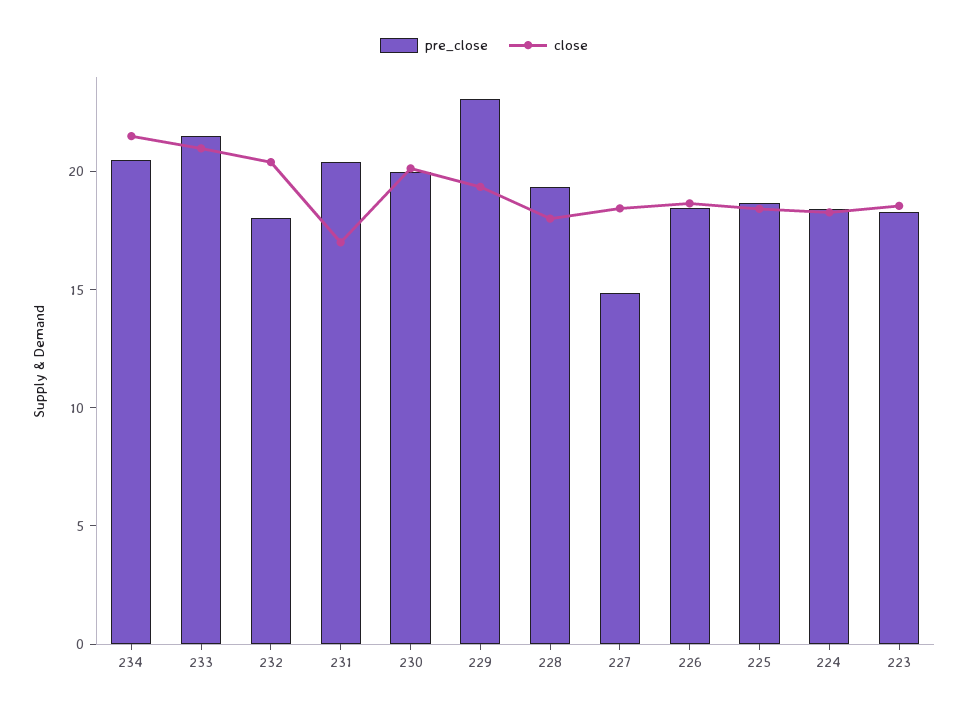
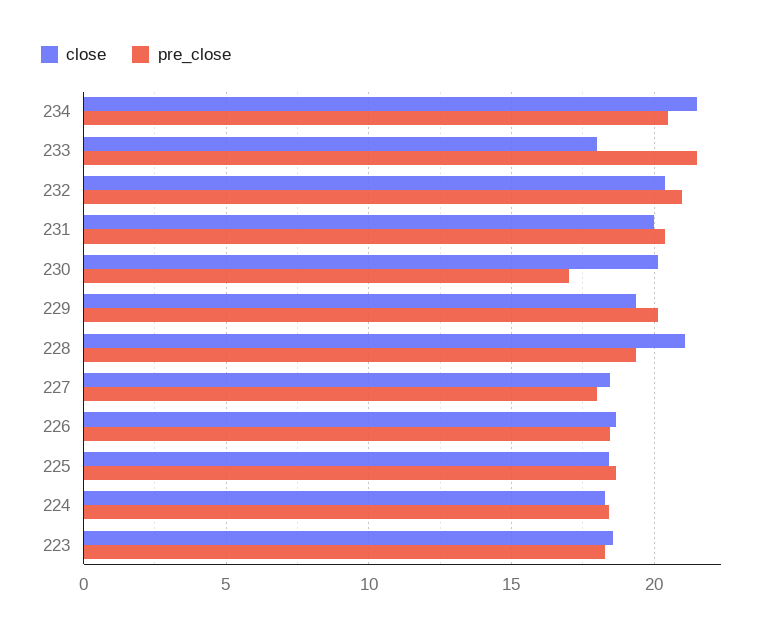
close, 233: 21 -> 18
pre_close, 232: 18 -> 21
close, 231: 17 -> 20
pre_close, 230: 20 -> 17
pre_close, 229: 23 -> 20
close, 228: 18 -> 21
pre_close, 227: 15 -> 18

